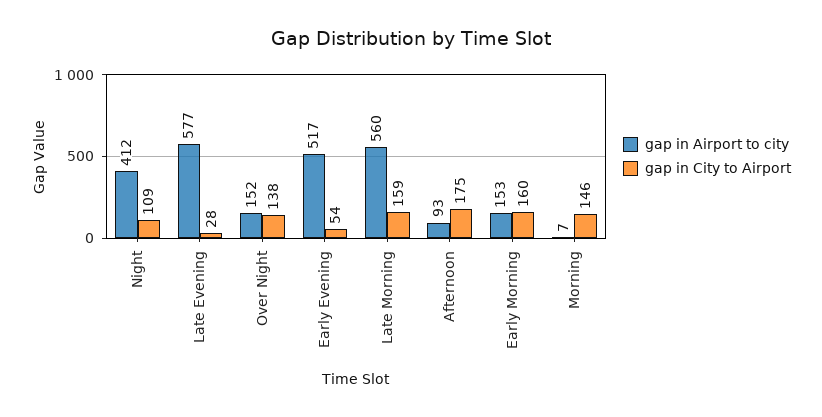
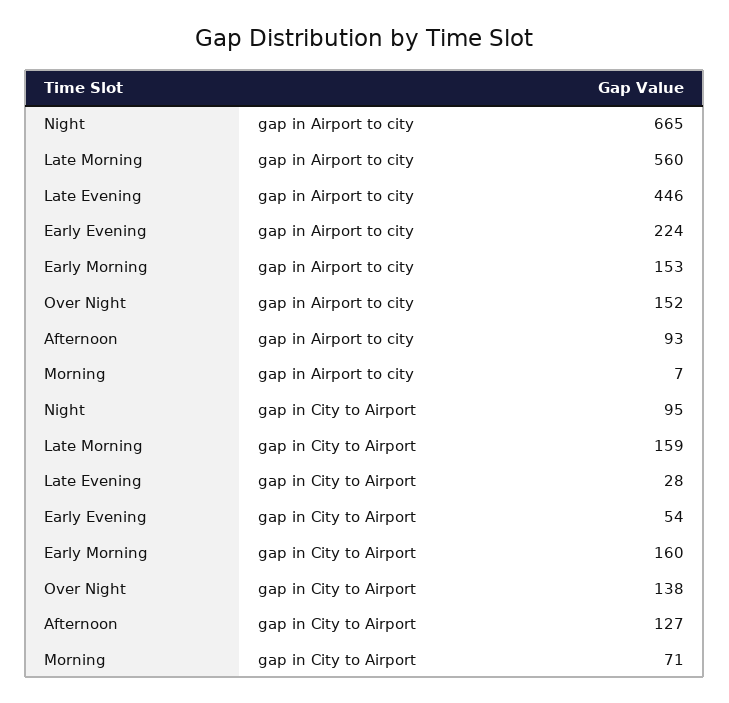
gap in Airport to city, Night: 412 -> 665
gap in City to Airport, Night: 109 -> 95
gap in Airport to city, Late Evening: 577 -> 446
gap in Airport to city, Early Evening: 517 -> 224
gap in City to Airport, Afternoon: 175 -> 127
gap in City to Airport, Morning: 146 -> 71

